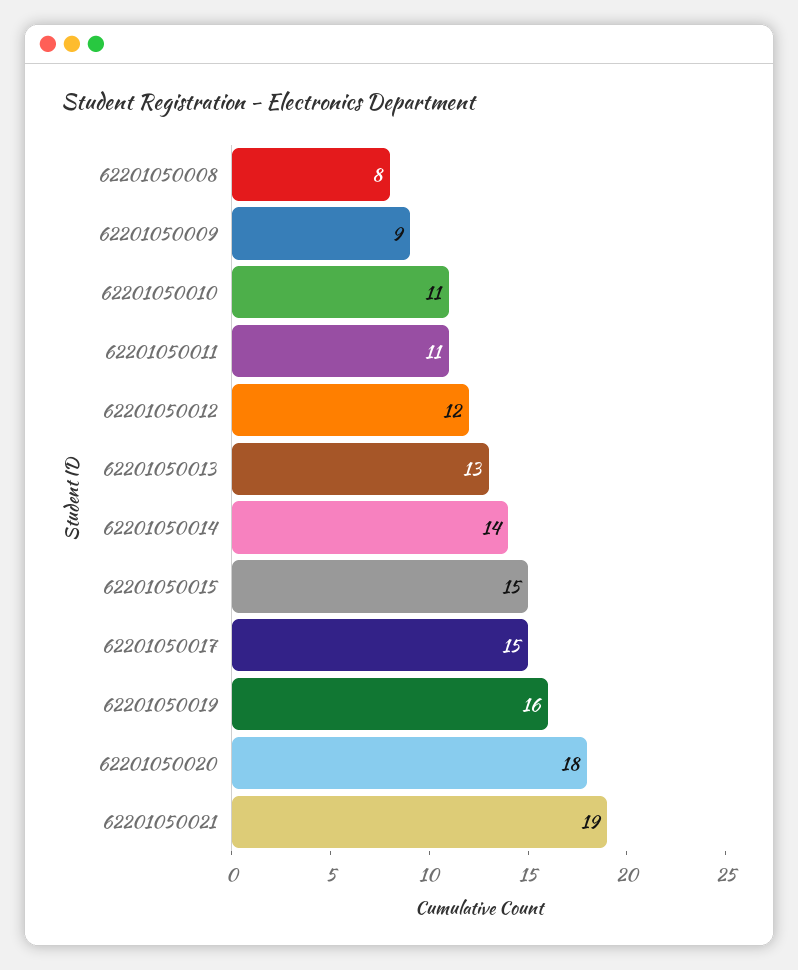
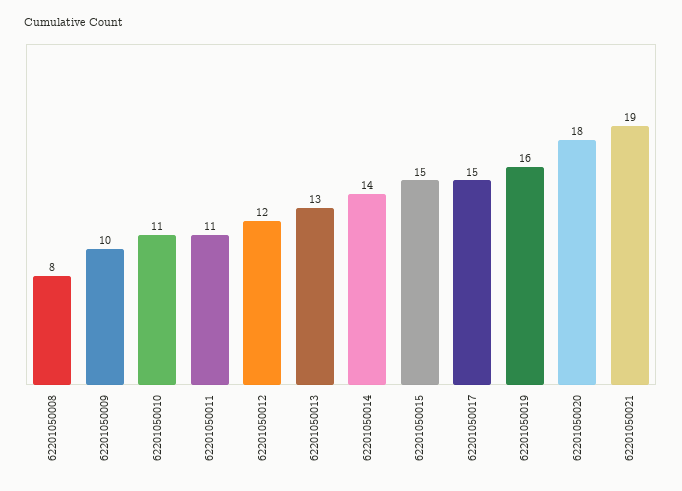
62201050009: 9 -> 10

